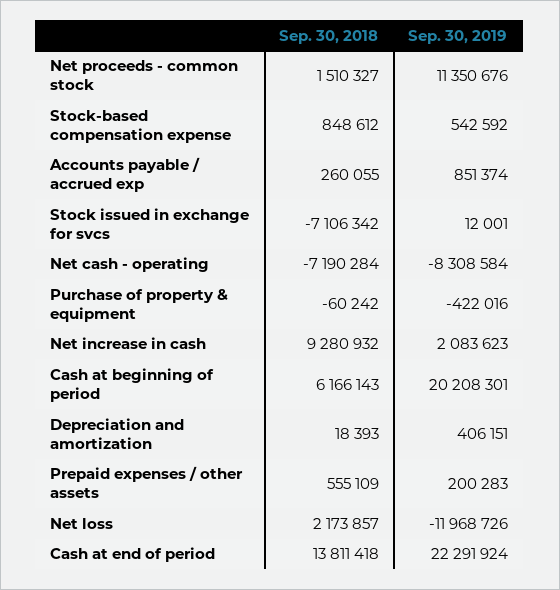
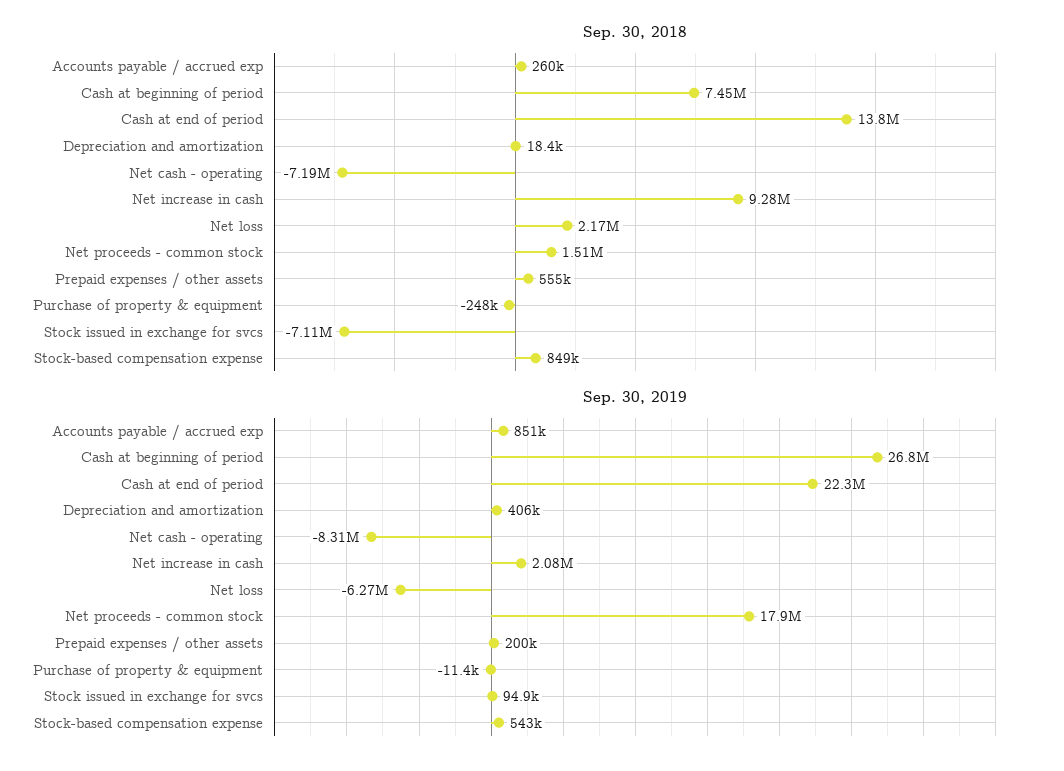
Sep. 30, 2019, Net proceeds - common stock: 11350676 -> 17900000
Sep. 30, 2019, Stock issued in exchange for svcs: 12001 -> 94900
Sep. 30, 2018, Purchase of property & equipment: -60242 -> -248000
Sep. 30, 2019, Purchase of property & equipment: -422016 -> -11400
Sep. 30, 2018, Cash at beginning of period: 6166143 -> 7450000
Sep. 30, 2019, Cash at beginning of period: 20208301 -> 26800000
Sep. 30, 2019, Net loss: -11968726 -> -6270000

